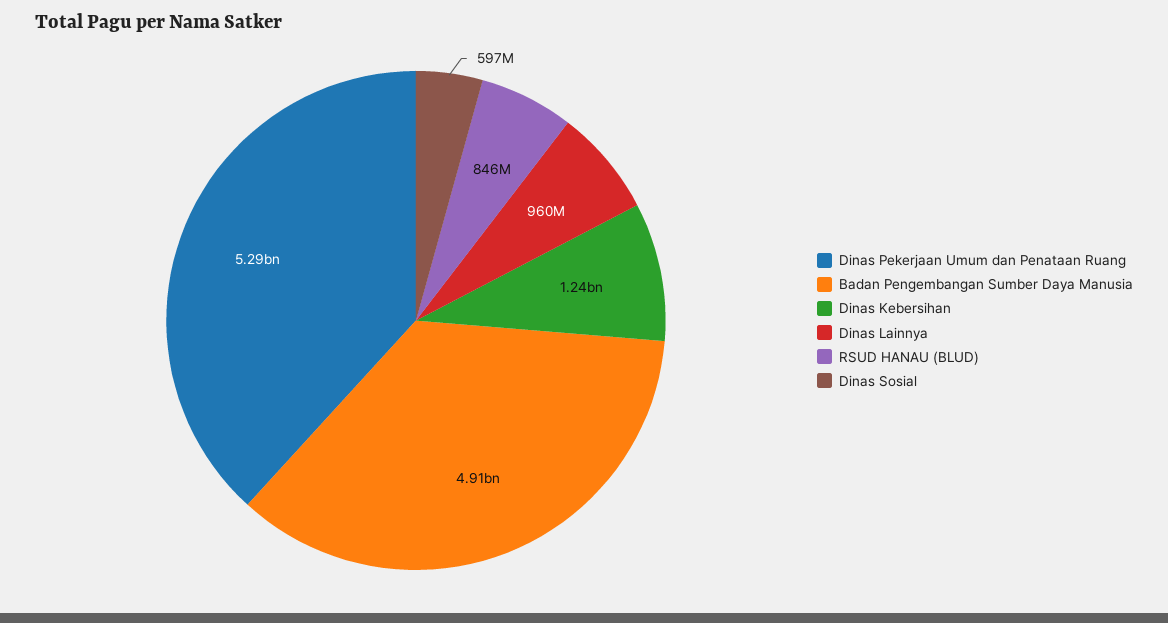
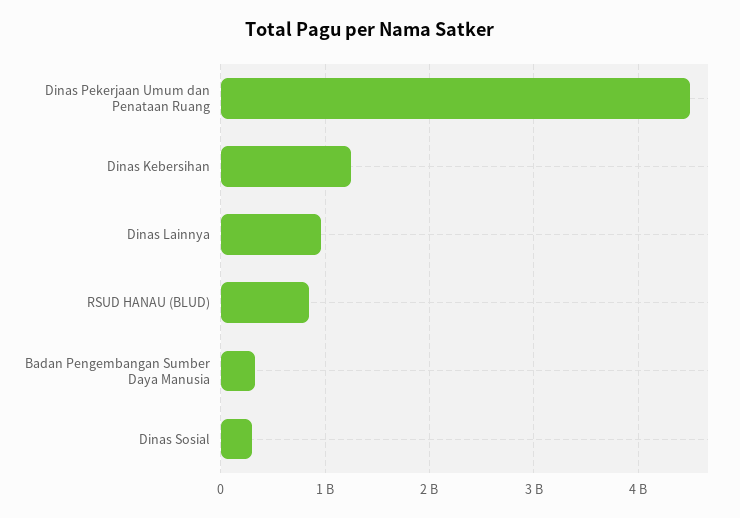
Dinas Pekerjaan Umum dan Penataan Ruang: 5290000000 -> 4500000000
Badan Pengembangan Sumber Daya Manusia: 4910000000 -> 300000000
Dinas Sosial: 597000000 -> 300000000

